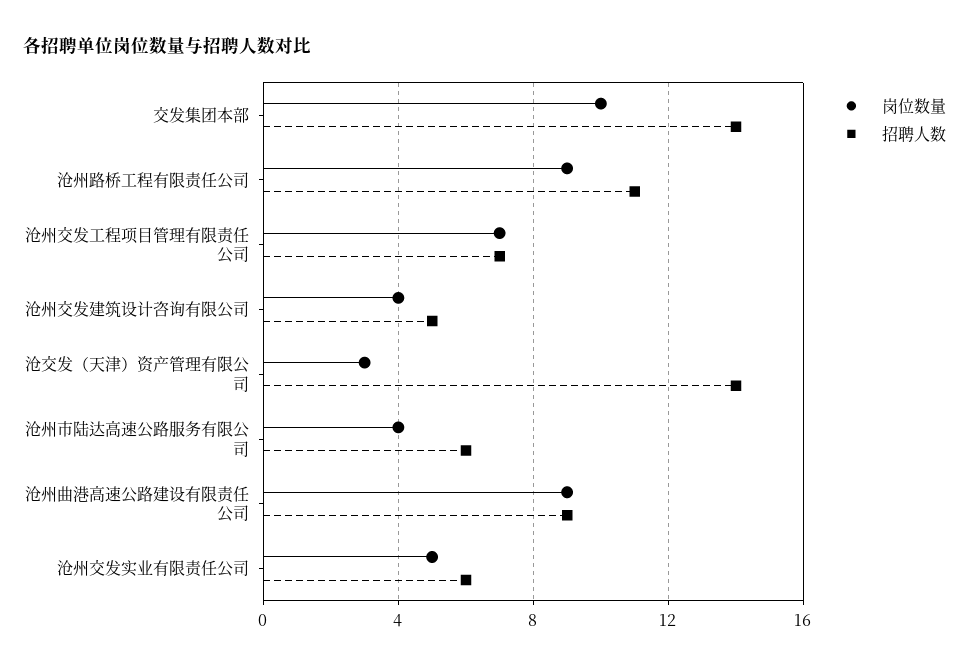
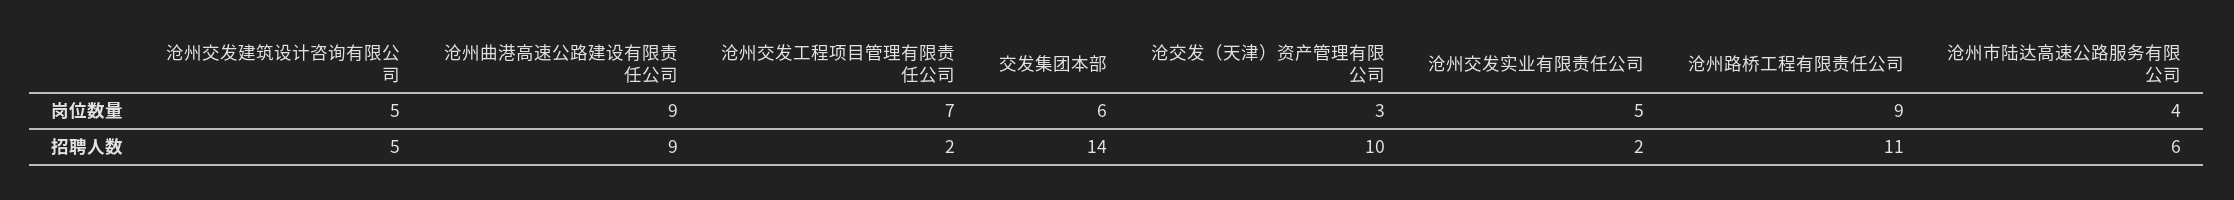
岗位数量, 交发集团本部: 10 -> 6
招聘人数, 沧州交发工程项目管理有限责任公司: 7 -> 2
岗位数量, 沧州交发建筑设计咨询有限公司: 4 -> 5
招聘人数, 沧交发（天津）资产管理有限公司: 14 -> 10
招聘人数, 沧州交发实业有限责任公司: 6 -> 2

